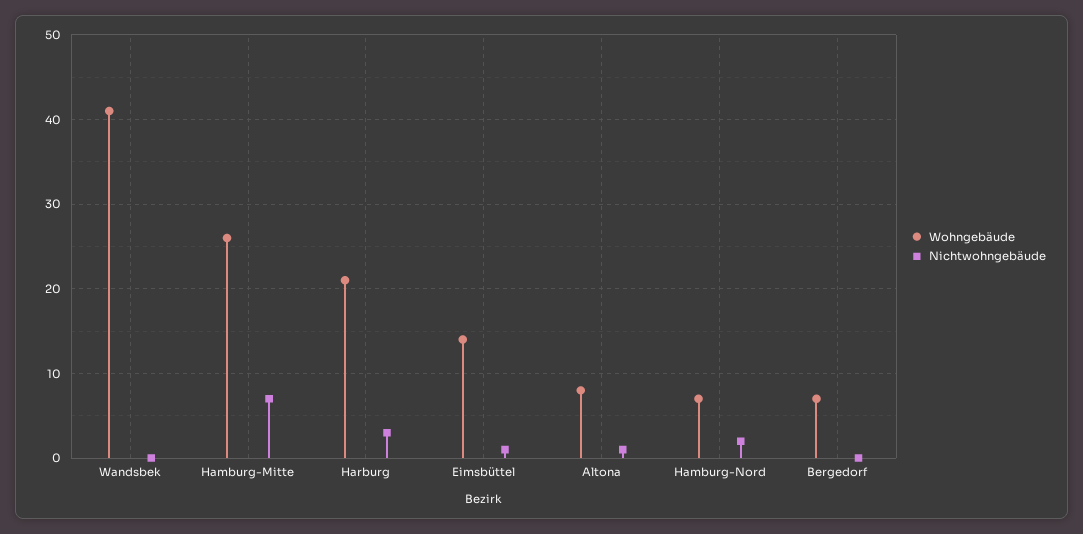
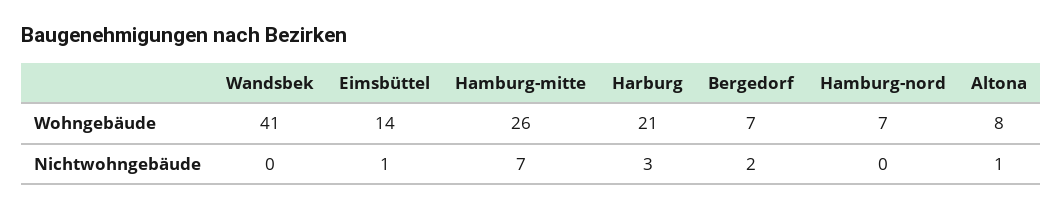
Nichtwohngebäude, Hamburg-Nord: 2 -> 0
Nichtwohngebäude, Bergedorf: 0 -> 2

